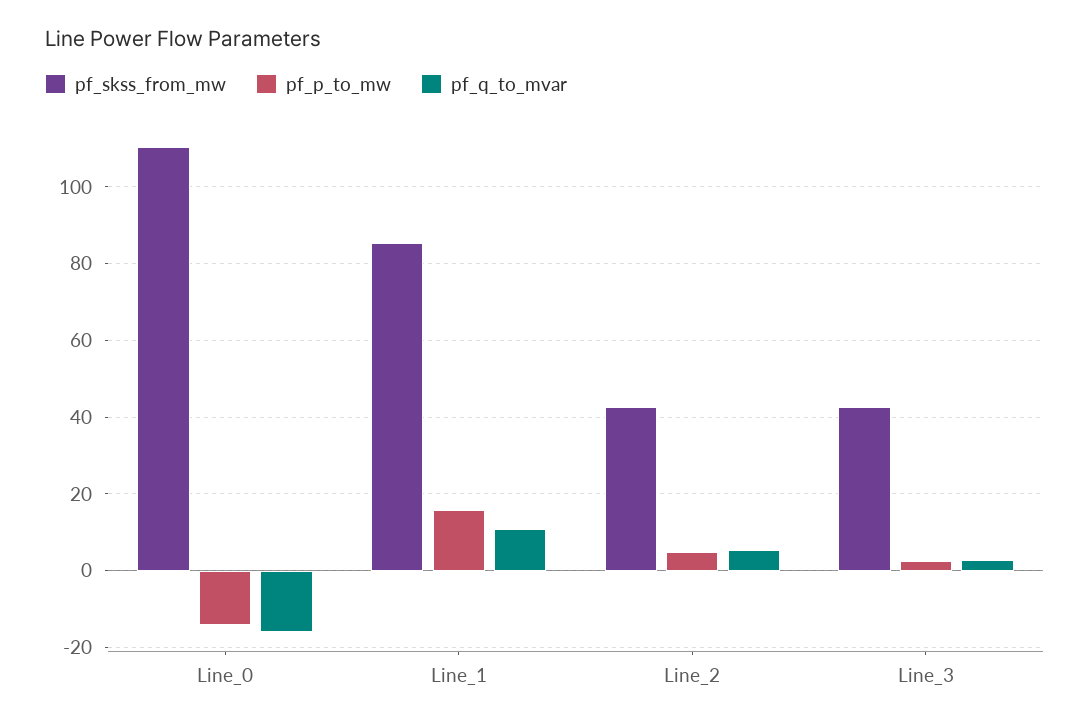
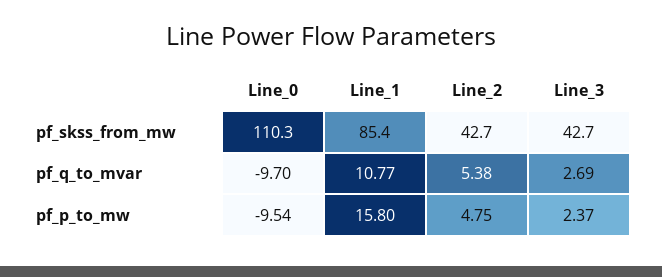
pf_p_to_mw, Line_0: -14 -> -9.54
pf_q_to_mvar, Line_0: -16 -> -9.7

